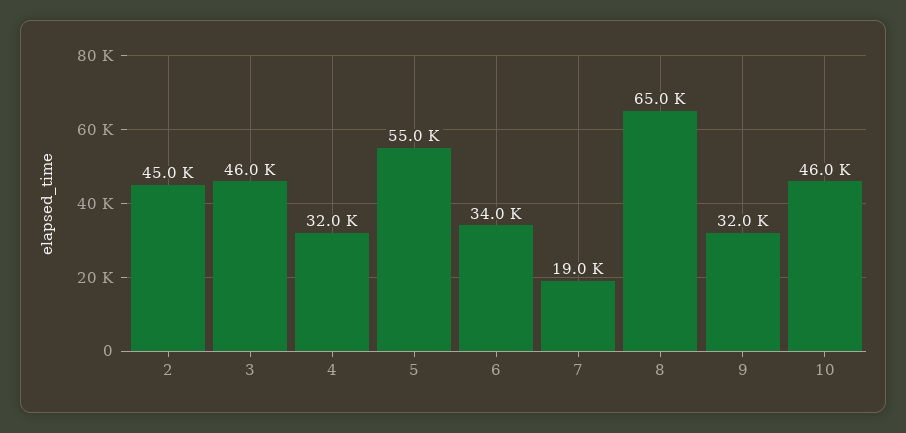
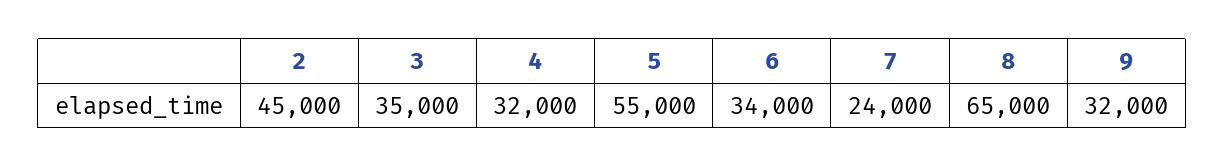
3: 46000 -> 35000
7: 19000 -> 24000
10: 46000 -> none

